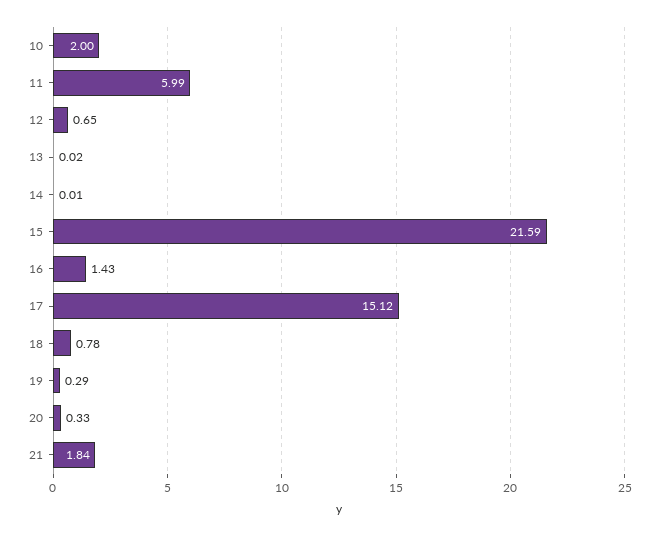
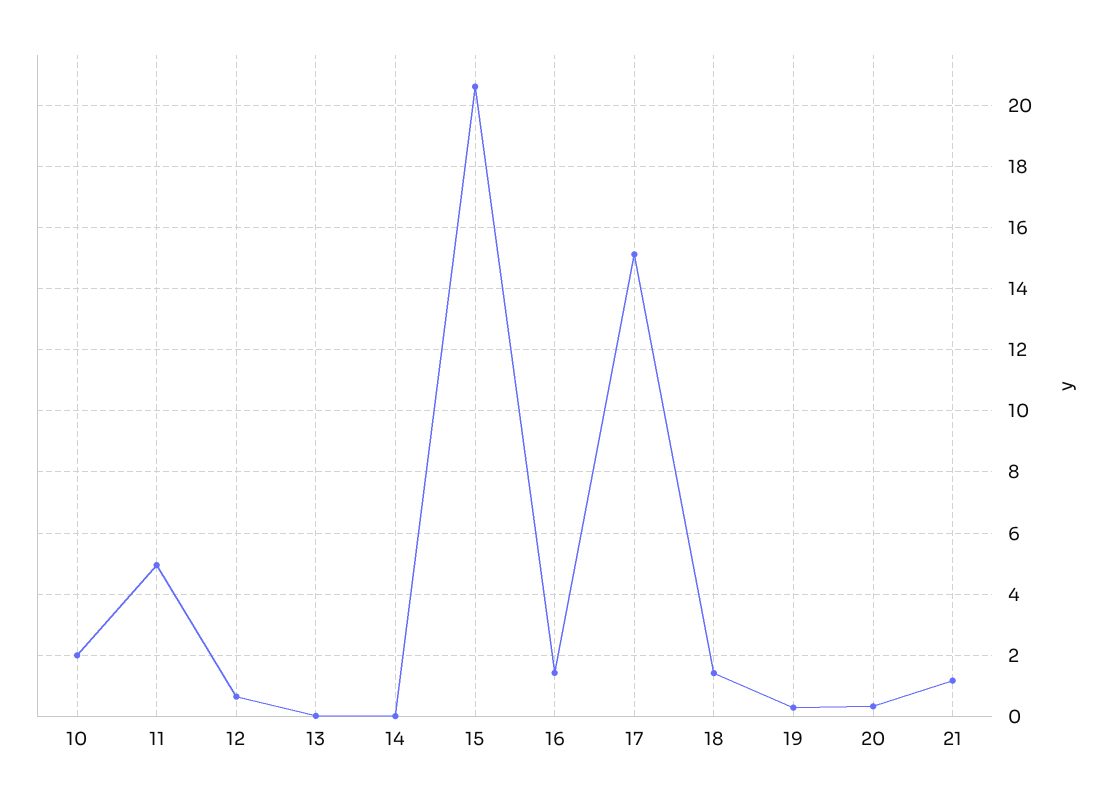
11: 5.99 -> 5
15: 21.59 -> 20.6
18: 0.78 -> 1.4
21: 1.84 -> 1.2

